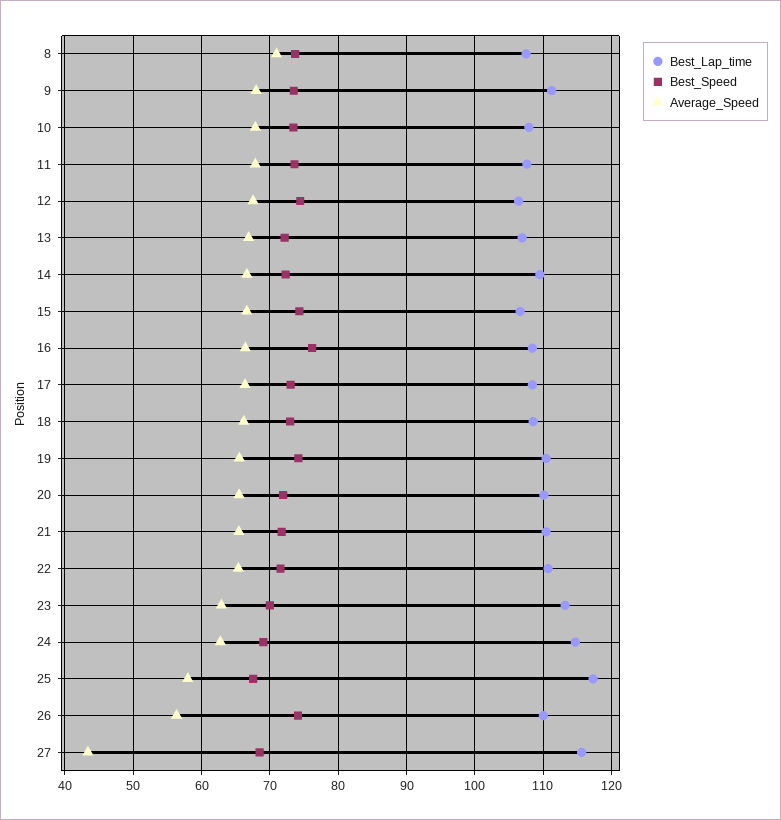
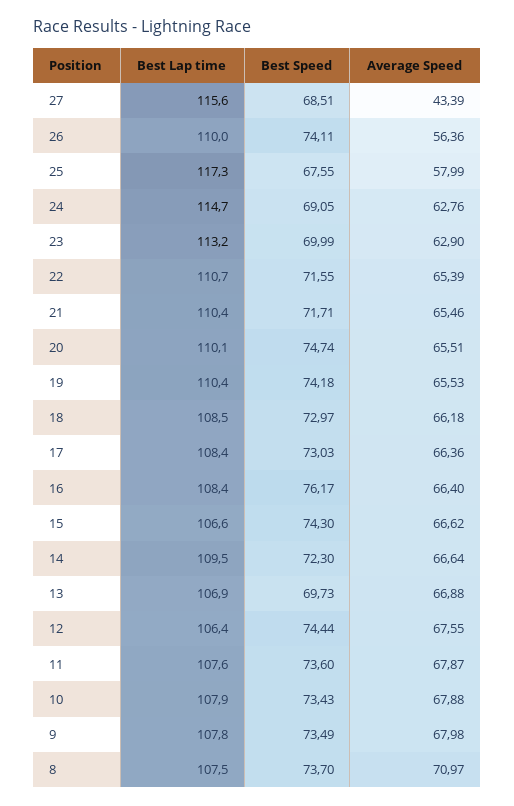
Best_Lap_time, 9: 111 -> 107.8
Best_Speed, 13: 72 -> 69.73
Best_Speed, 20: 72 -> 74.74

